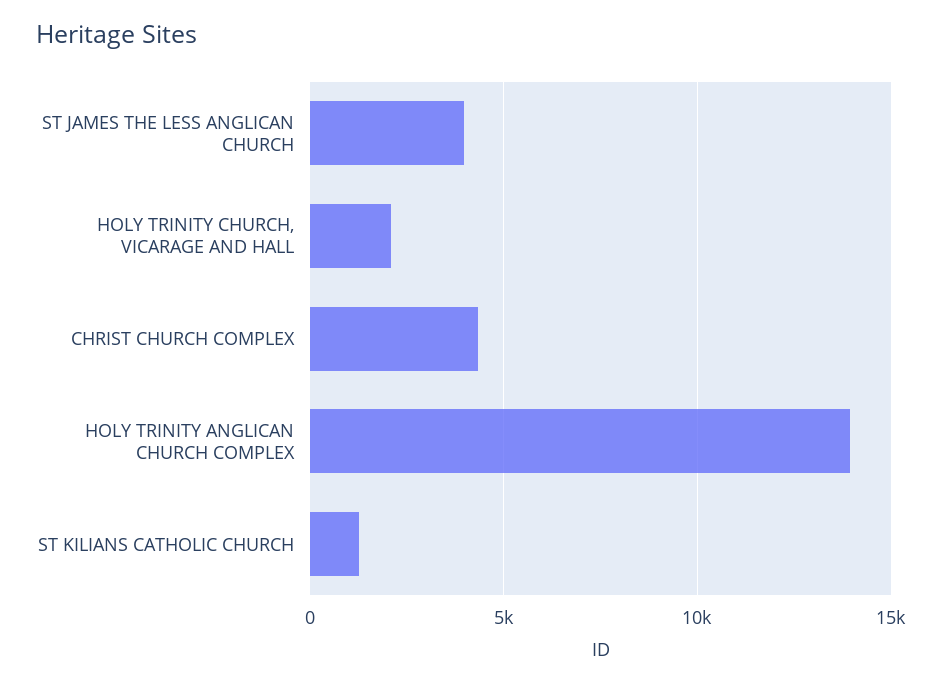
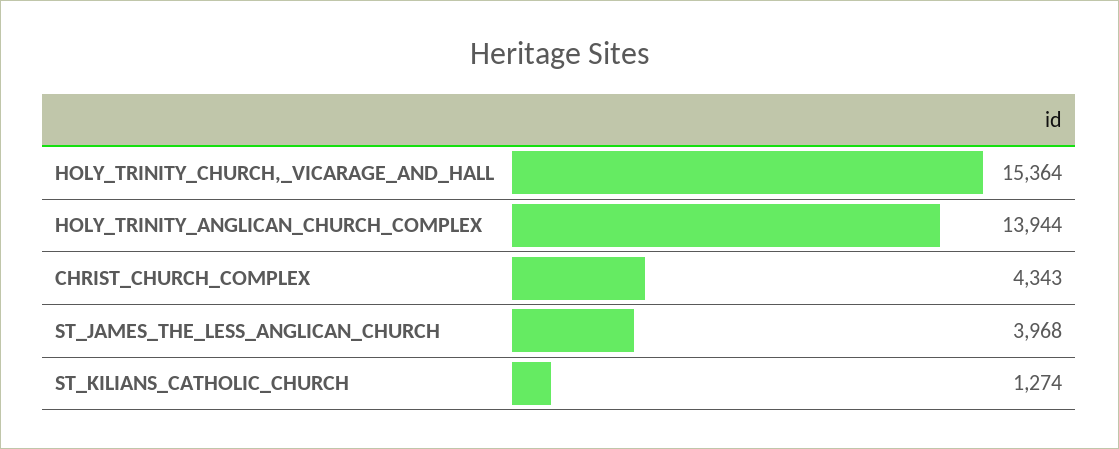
HOLY TRINITY CHURCH, VICARAGE AND HALL: 2000 -> 15364

